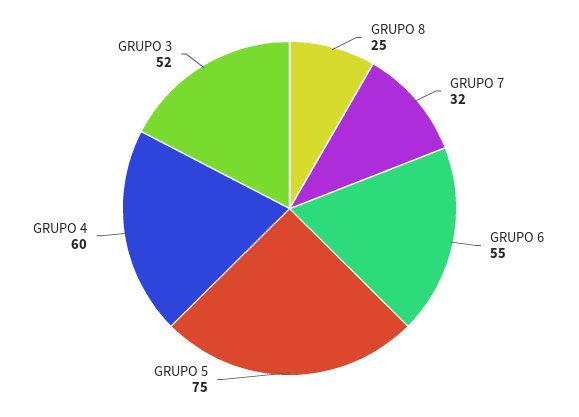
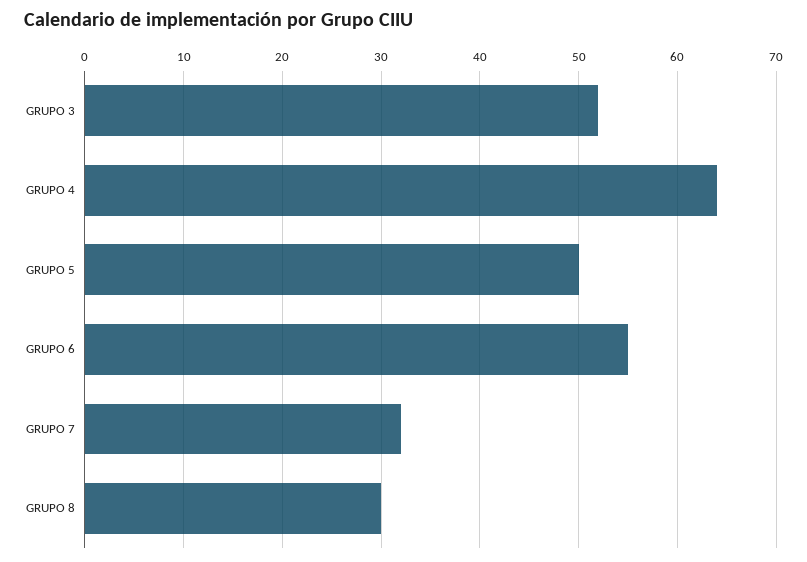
GRUPO 8: 25 -> 30
GRUPO 5: 75 -> 50
GRUPO 4: 60 -> 64

